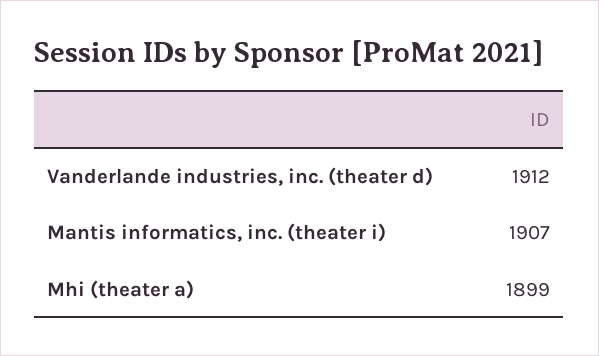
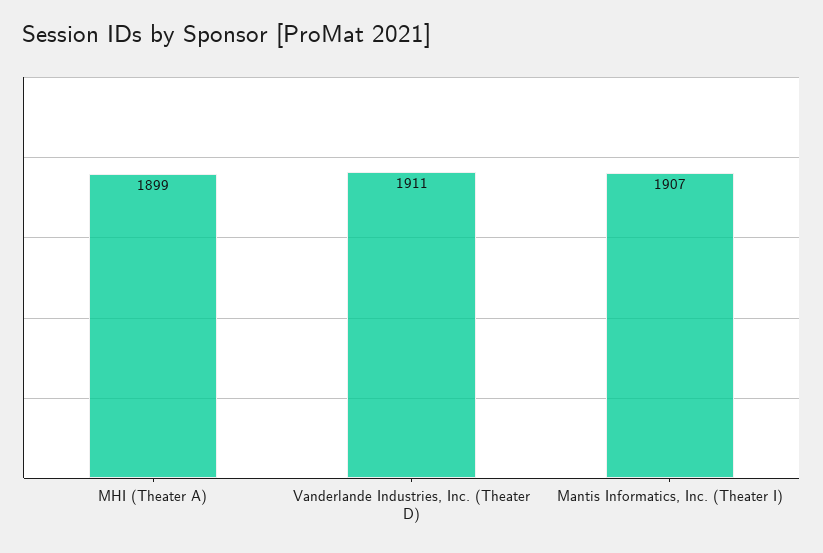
Vanderlande industries, inc. (theater d): 1912 -> 1911

